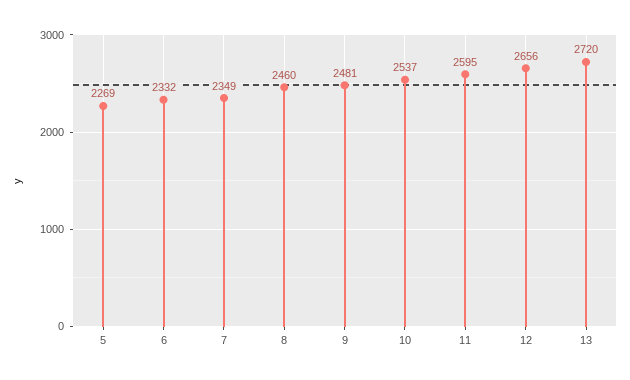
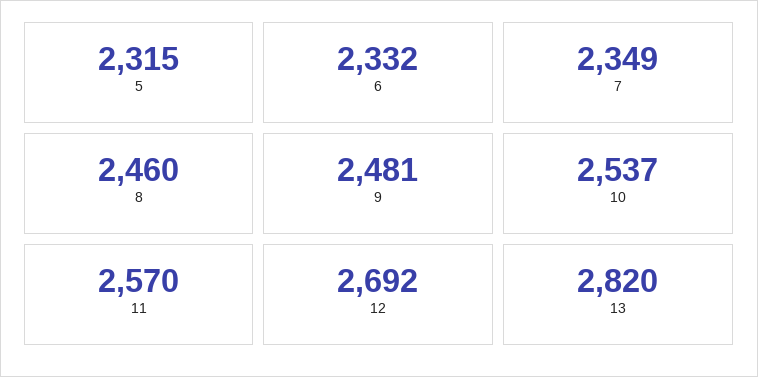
5: 2269 -> 2315
11: 2595 -> 2570
12: 2656 -> 2692
13: 2720 -> 2820

